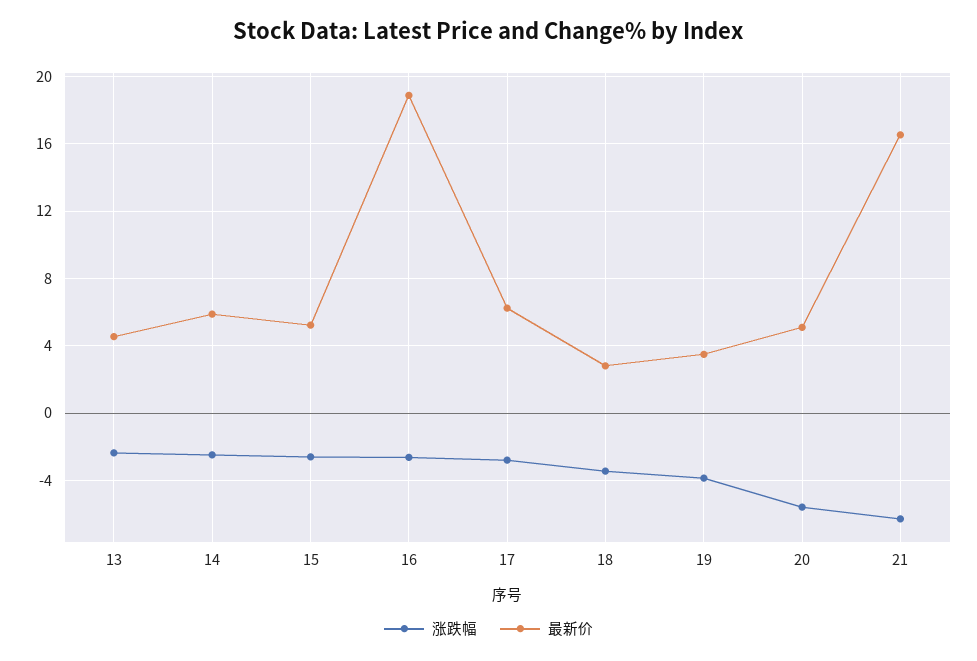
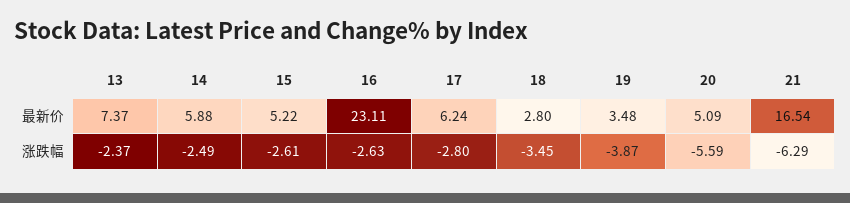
最新价, 13: 4.5 -> 7.37
最新价, 16: 19 -> 23.11

